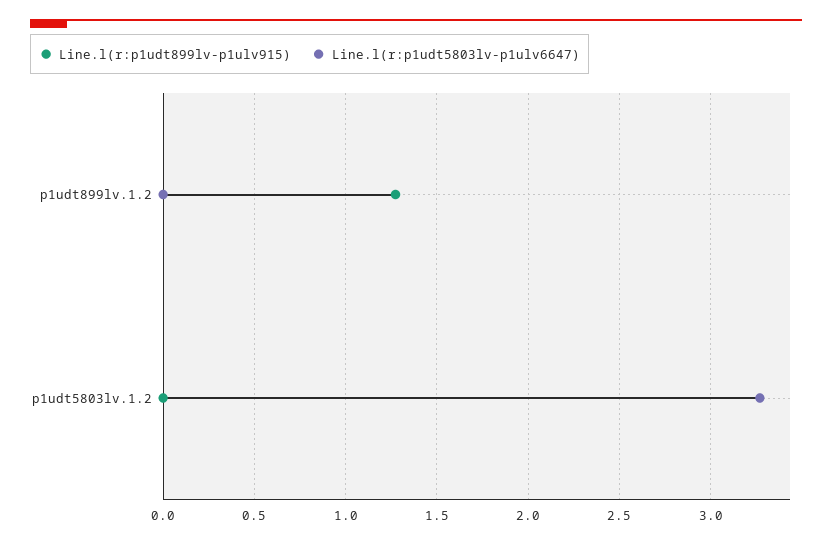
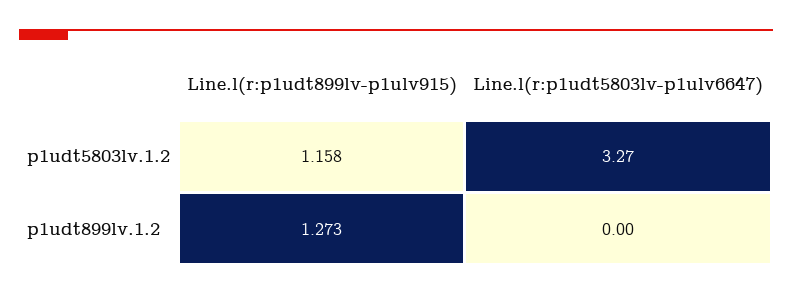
Line.l(r:p1udt899lv-p1ulv915), p1udt5803lv.1.2: 0 -> 1.158

